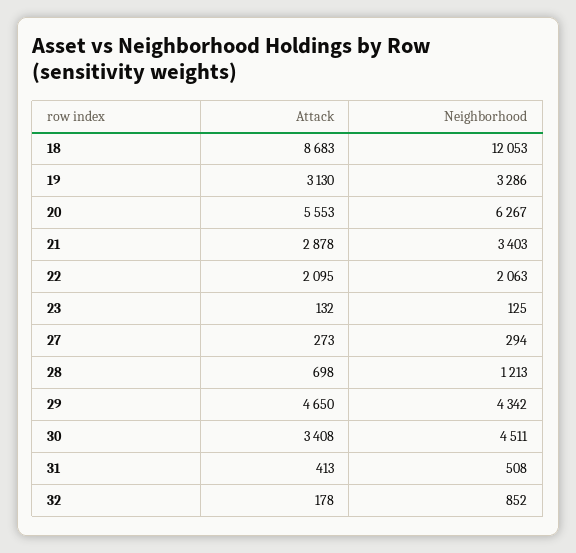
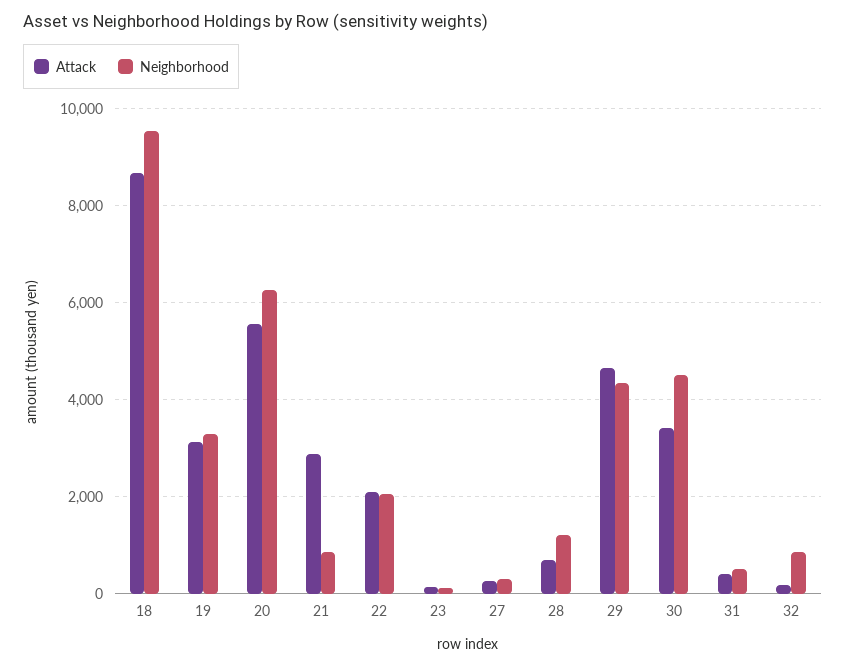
Neighborhood, 18: 12053 -> 9600
Neighborhood, 21: 3403 -> 800

